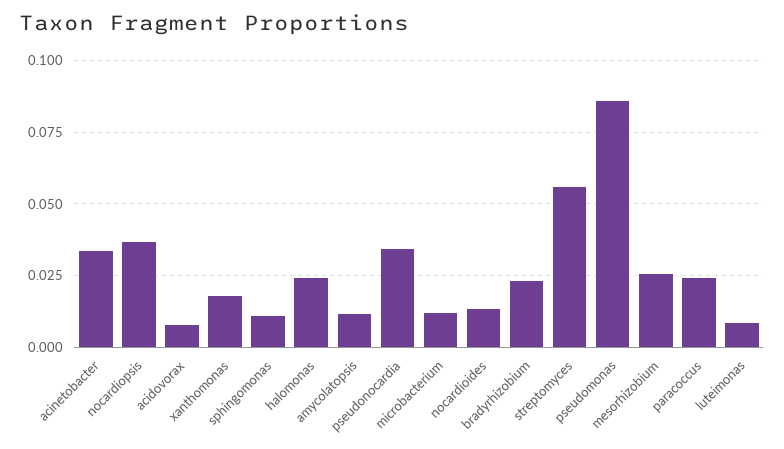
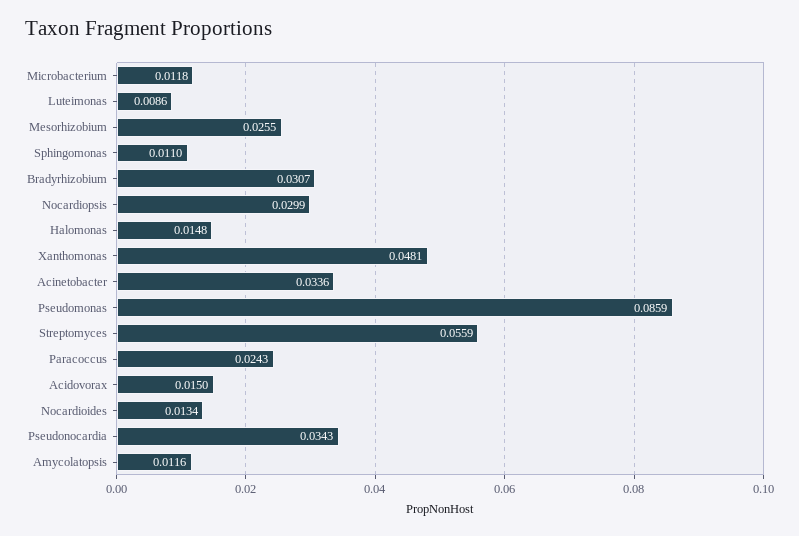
nocardiopsis: 0.0375 -> 0.0299
acidovorax: 0.0075 -> 0.015
xanthomonas: 0.0175 -> 0.0481
halomonas: 0.025 -> 0.0148
bradyrhizobium: 0.0225 -> 0.0307

